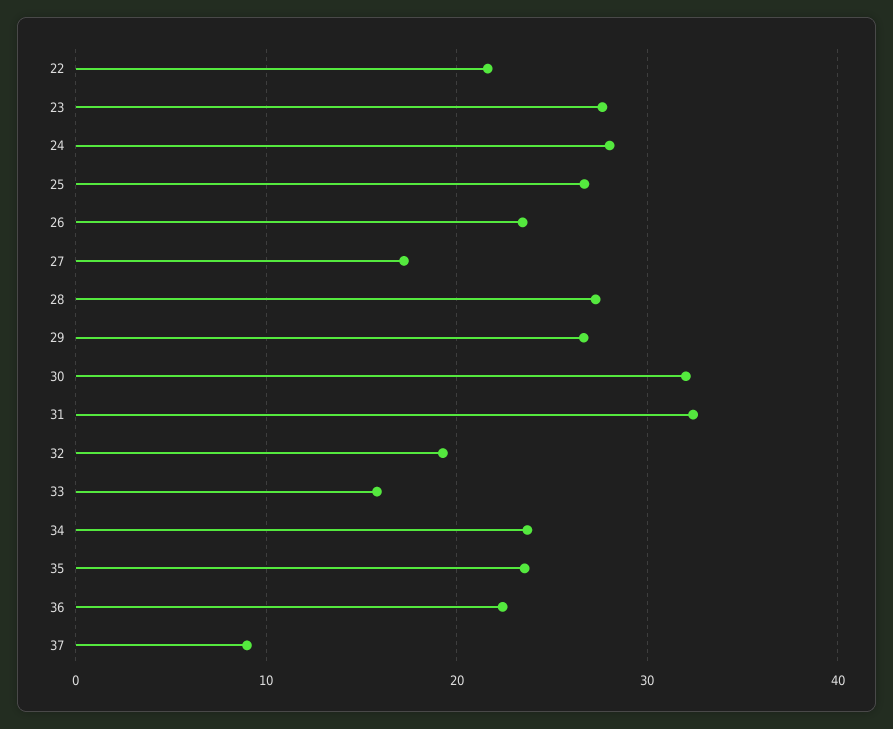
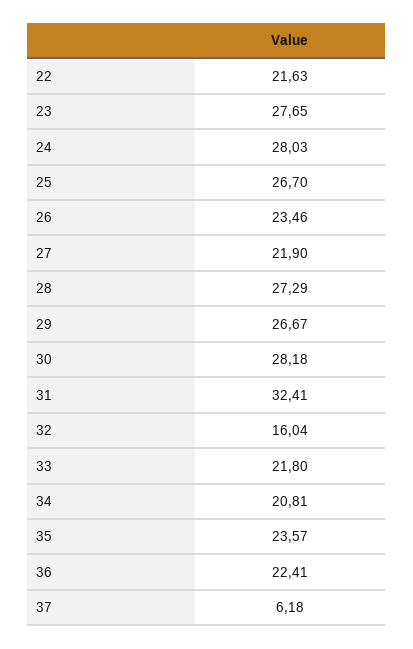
27: 17 -> 21.9
30: 32 -> 28.18
32: 19 -> 16.04
33: 16 -> 21.8
34: 24 -> 20.81
37: 9 -> 6.18

